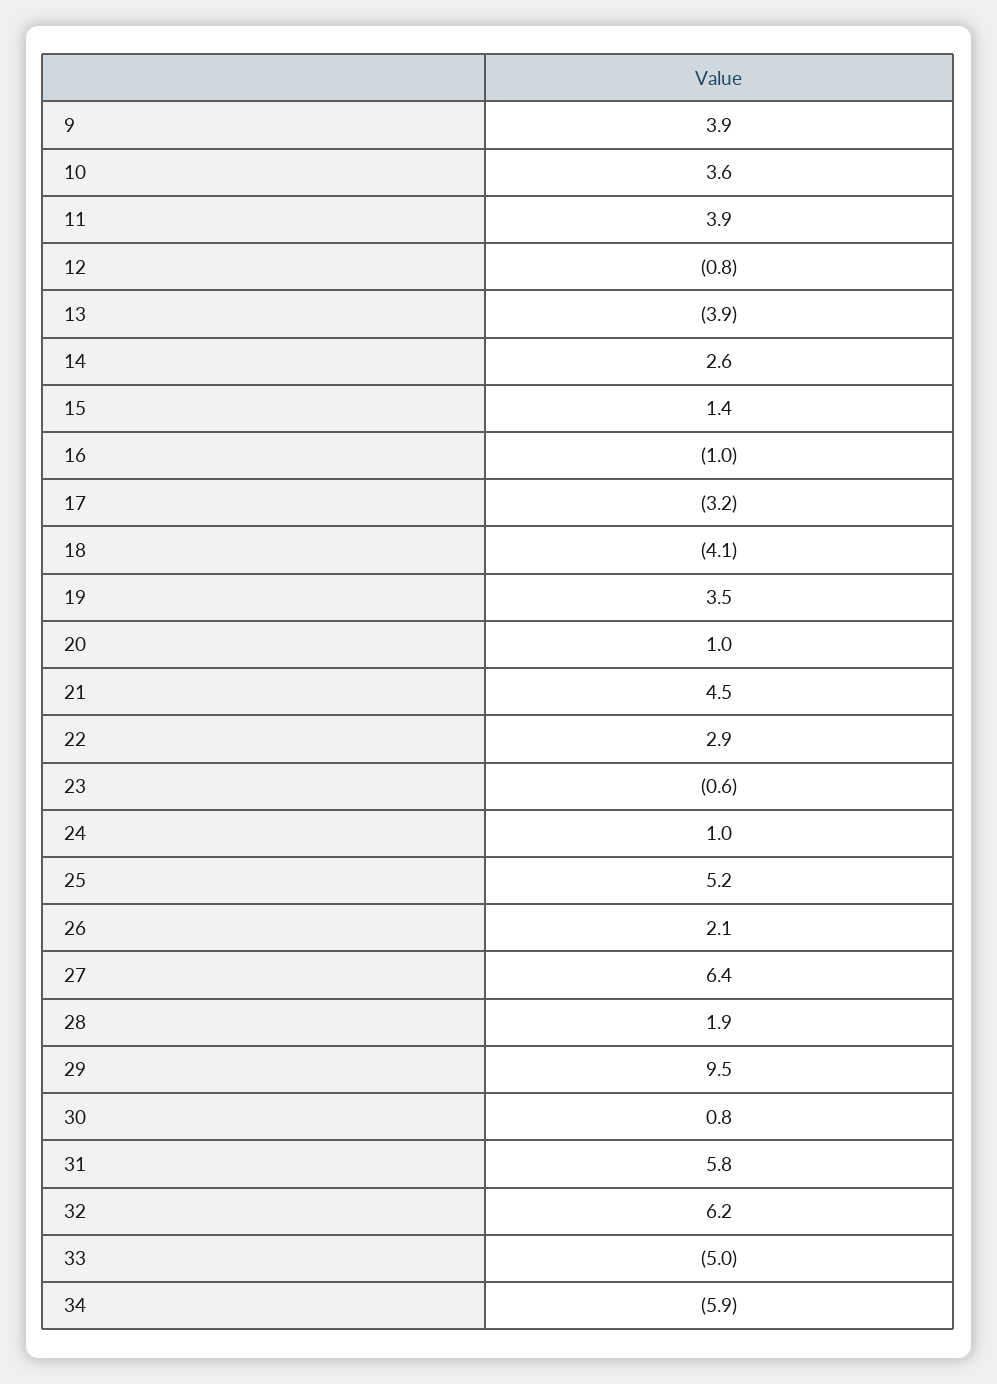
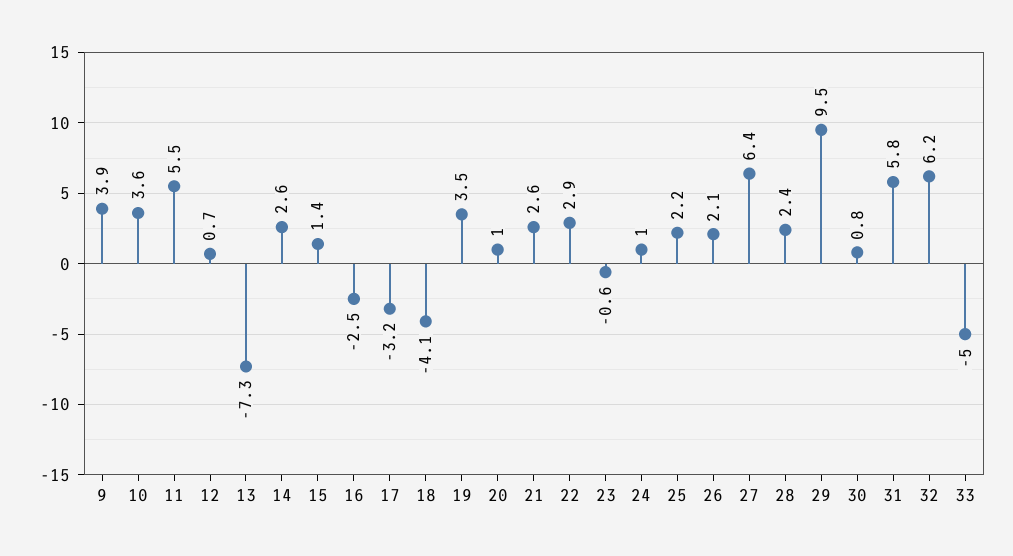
11: 3.9 -> 5.5
12: -0.8 -> 0.7
13: -3.9 -> -7.3
16: -1 -> -2.5
21: 4.5 -> 2.6
25: 5.2 -> 2.2
28: 1.9 -> 2.4
34: -5.9 -> none

